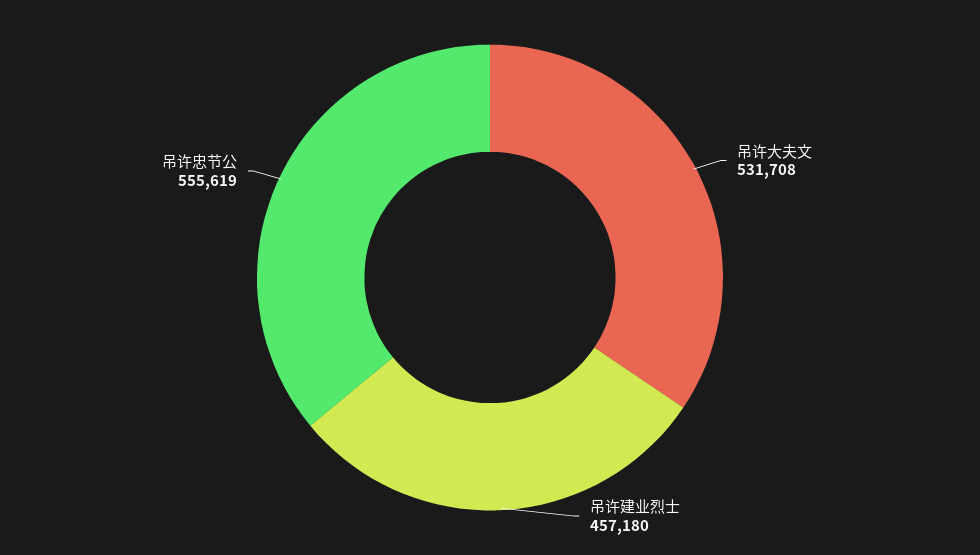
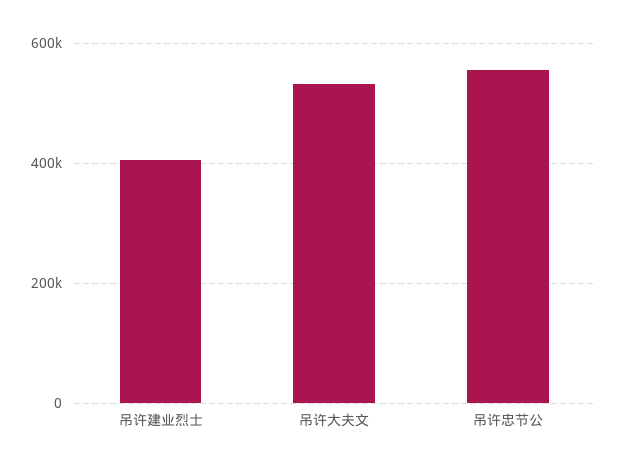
吊许建业烈士: 457180 -> 400000

